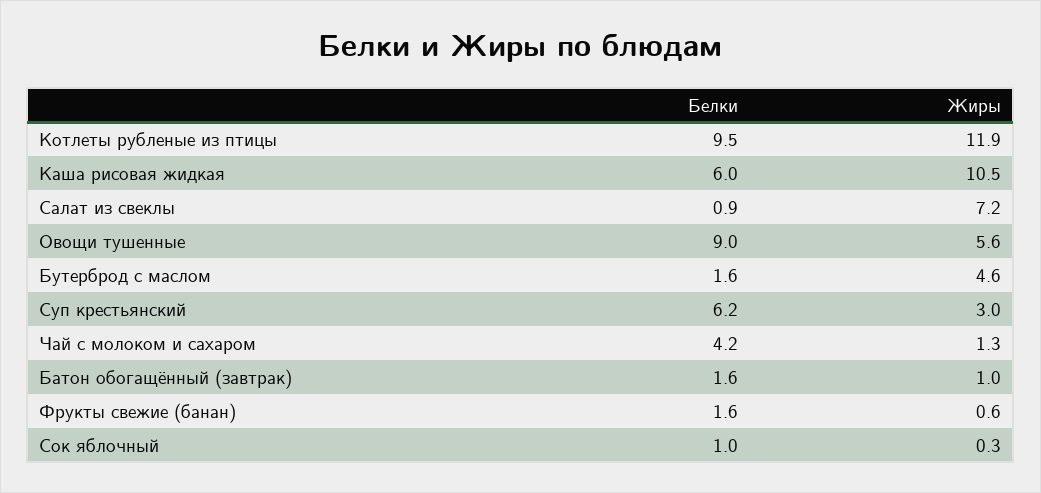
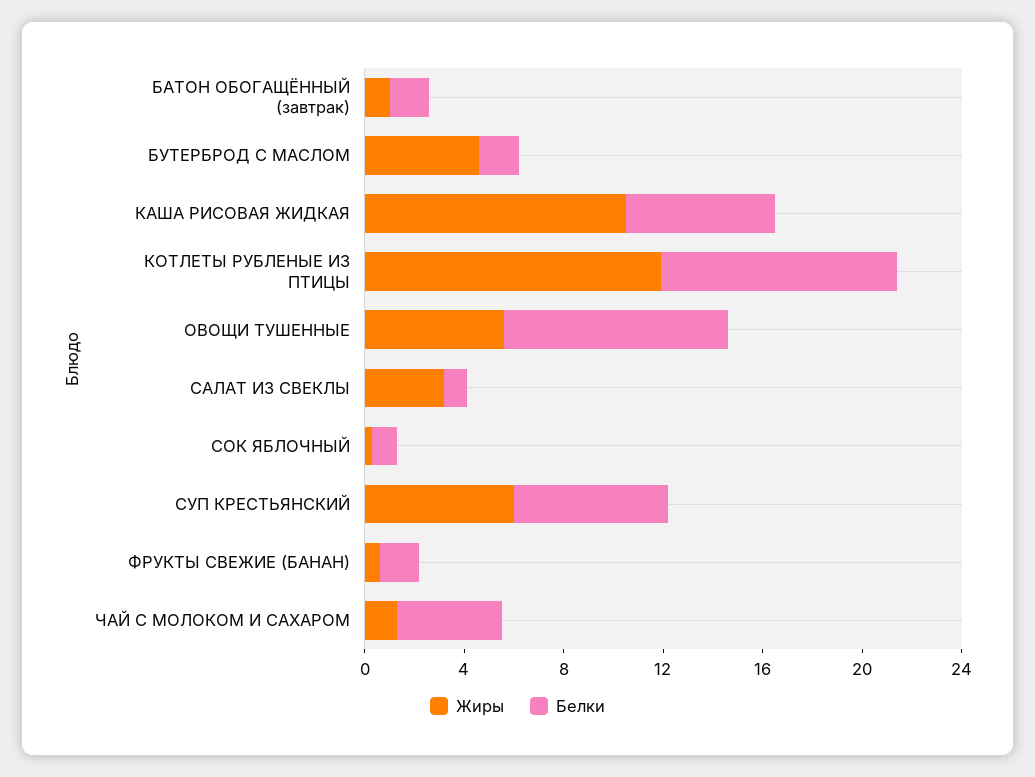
Жиры, Салат из свеклы: 7.2 -> 3
Жиры, Суп крестьянский: 3 -> 6

